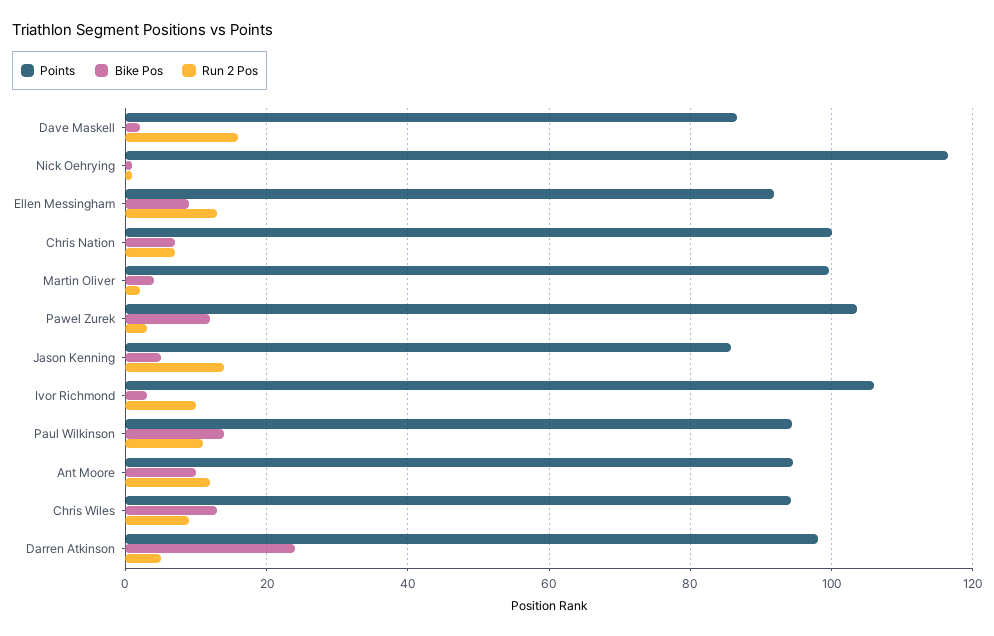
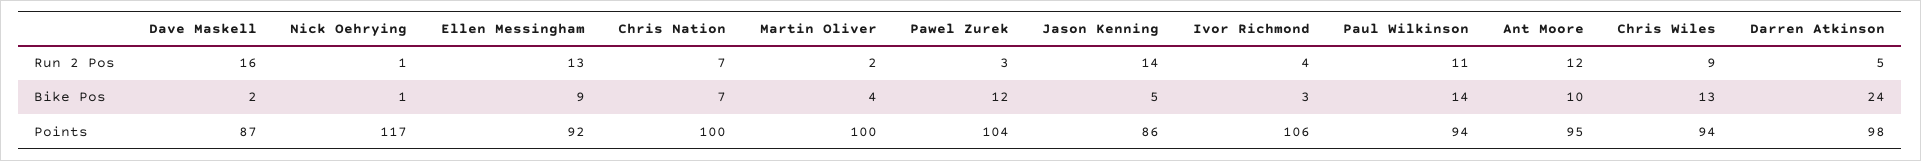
Run 2 Pos, Ivor Richmond: 10 -> 4

